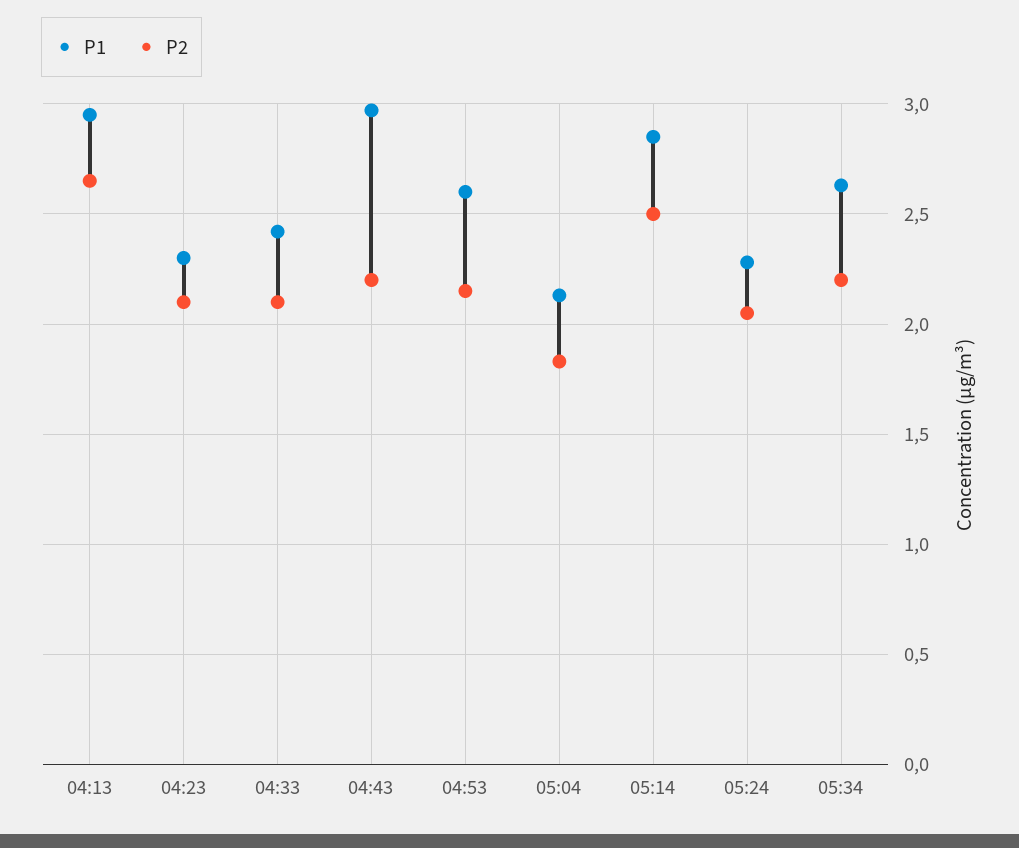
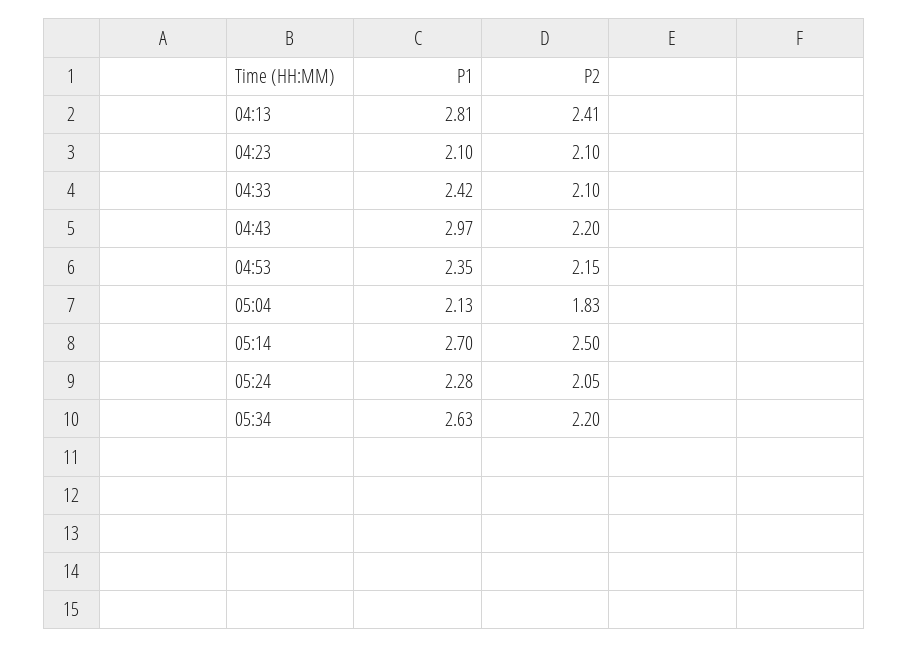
P1, 04:13: 2.95 -> 2.81
P2, 04:13: 2.65 -> 2.41
P1, 04:23: 2.3 -> 2.1
P1, 04:53: 2.6 -> 2.35
P1, 05:14: 2.85 -> 2.7

